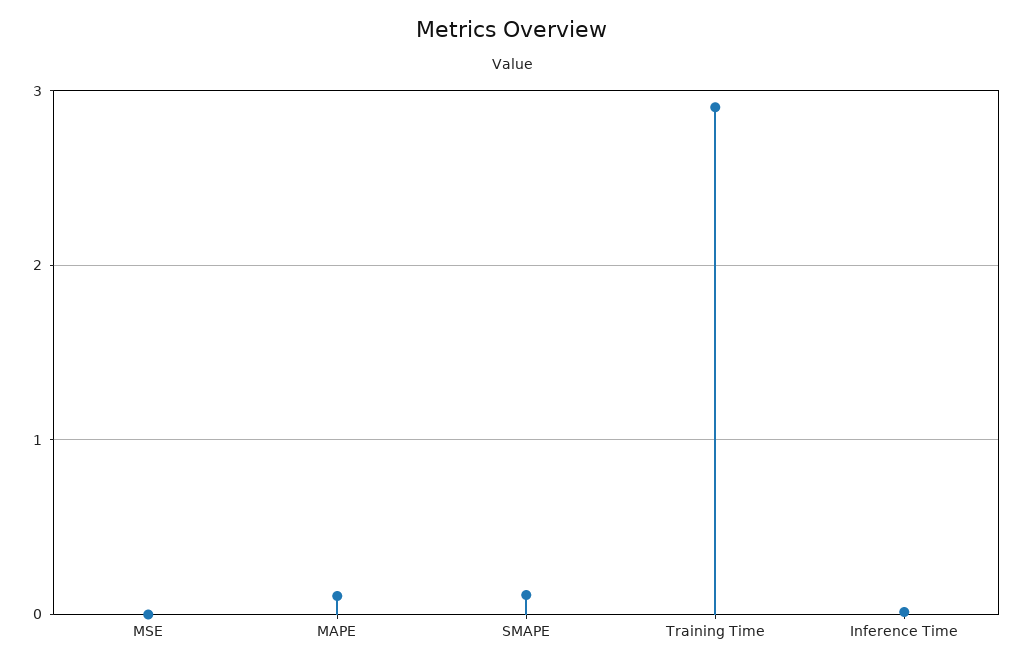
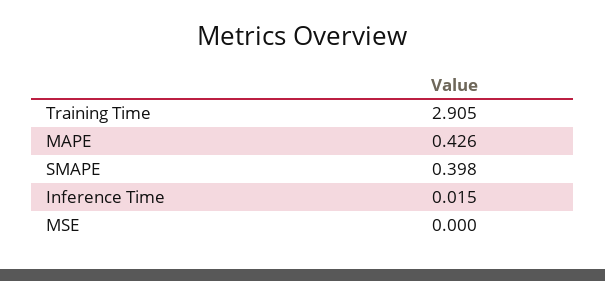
MAPE: 0.1 -> 0.426
SMAPE: 0.1 -> 0.398

